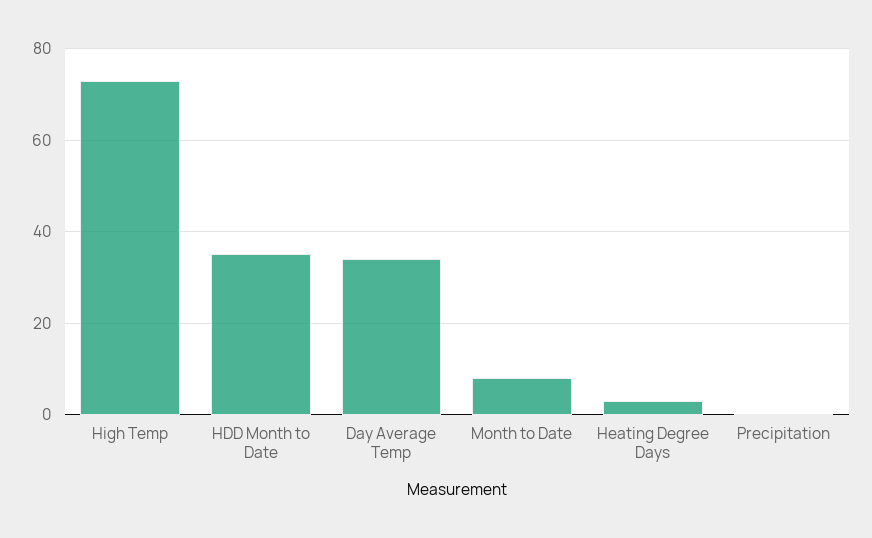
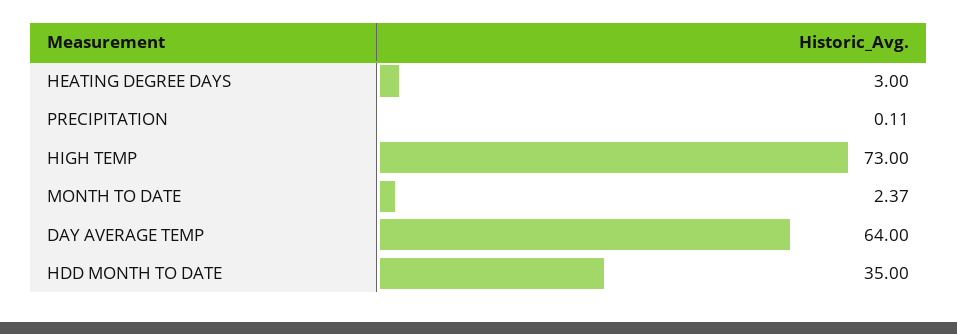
Day Average Temp: 34 -> 64
Month to Date: 8 -> 2.37

